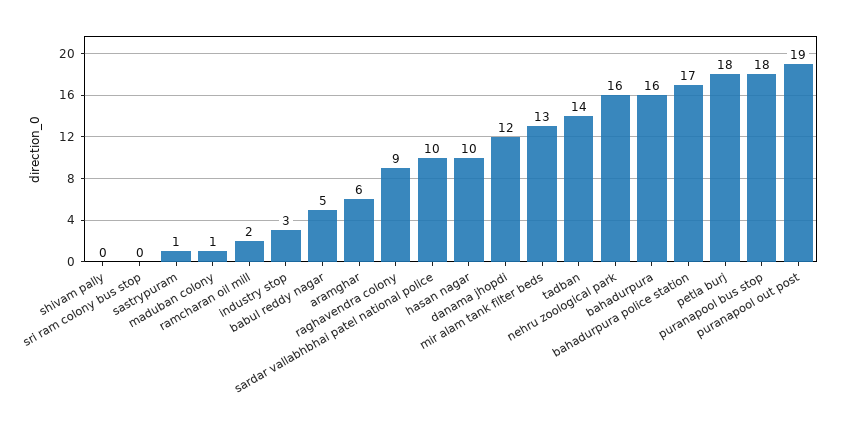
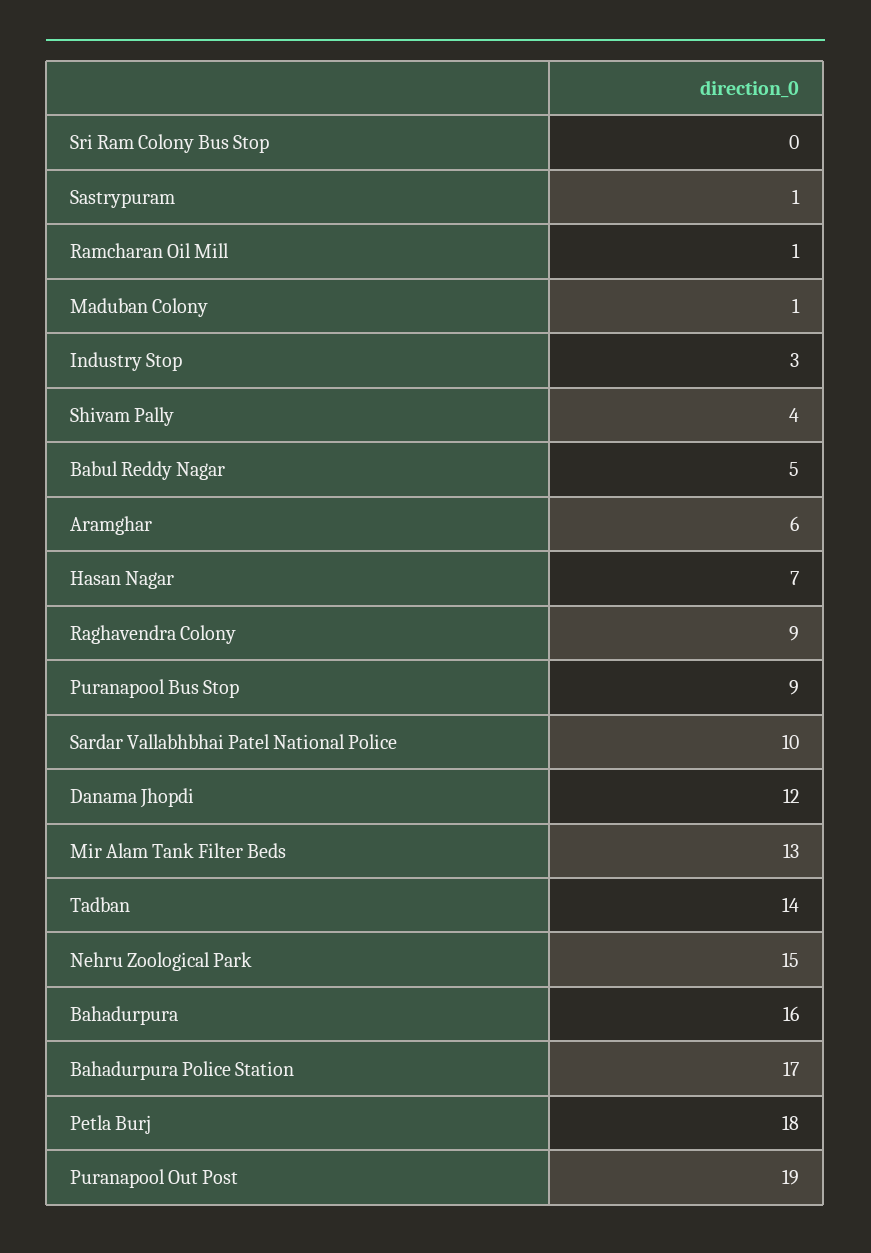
shivam pally: 0 -> 4
ramcharan oil mill: 2 -> 1
hasan nagar: 10 -> 7
nehru zoological park: 16 -> 15
puranapool bus stop: 18 -> 9

